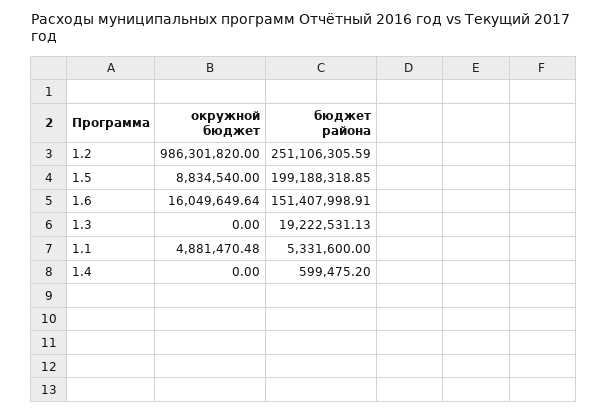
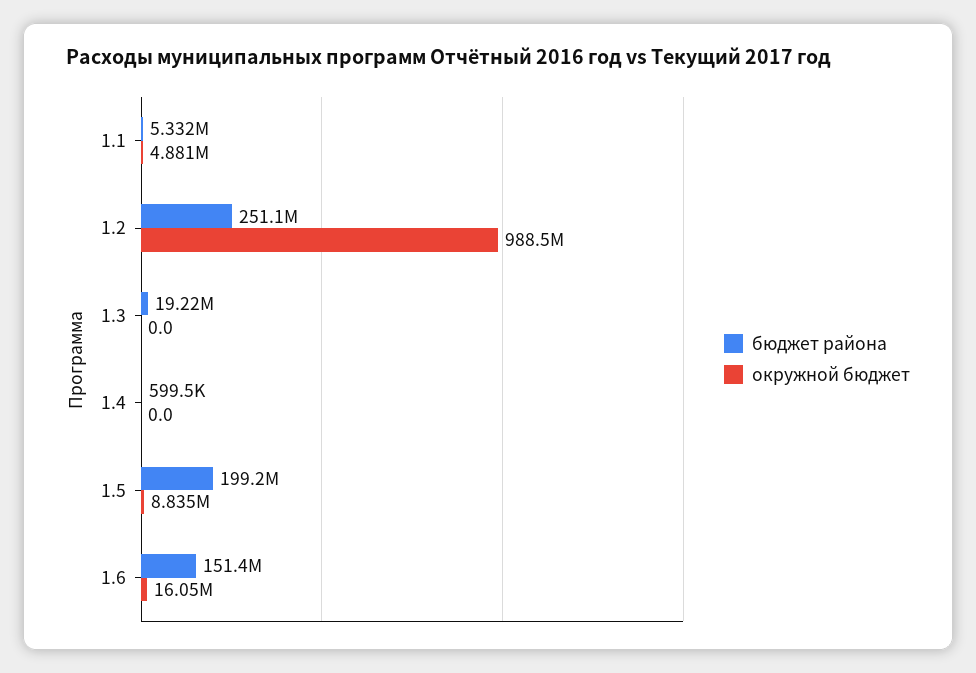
окружной бюджет, 1.2: 986301820 -> 988500000

